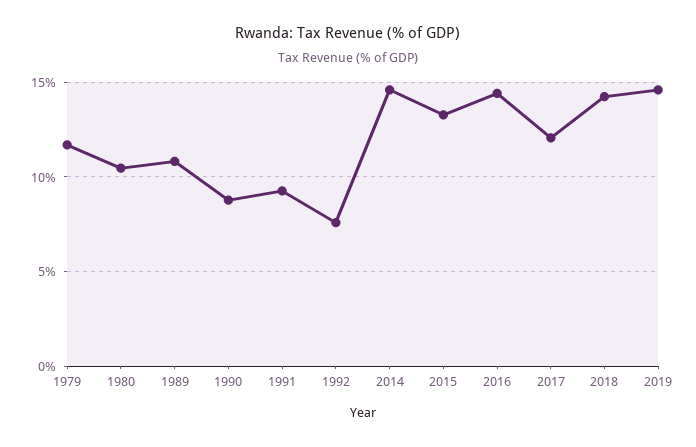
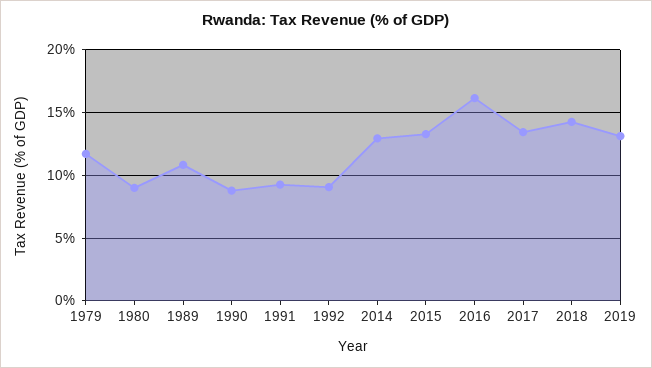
1980: 10.5 -> 9
1992: 7.5 -> 9
2014: 14.5 -> 13
2016: 14.5 -> 16
2017: 12 -> 13.5
2019: 14.5 -> 13

